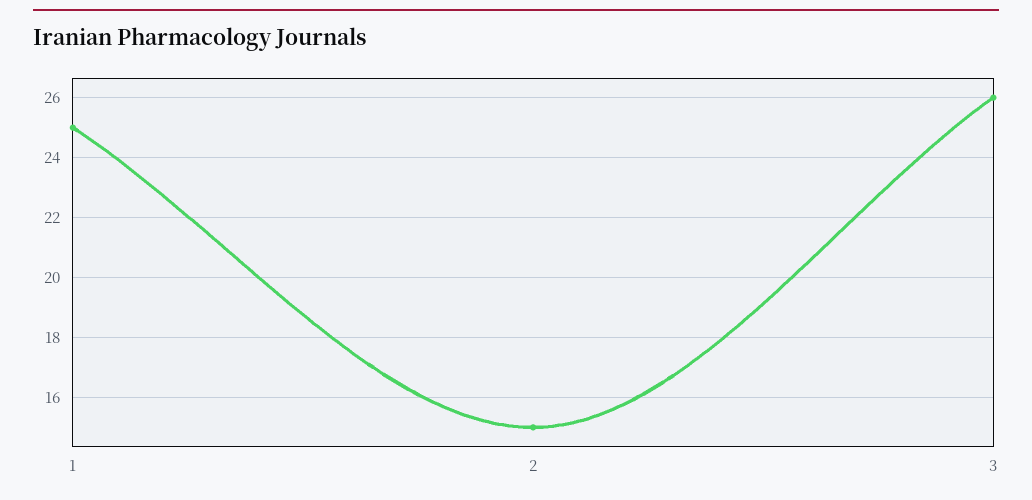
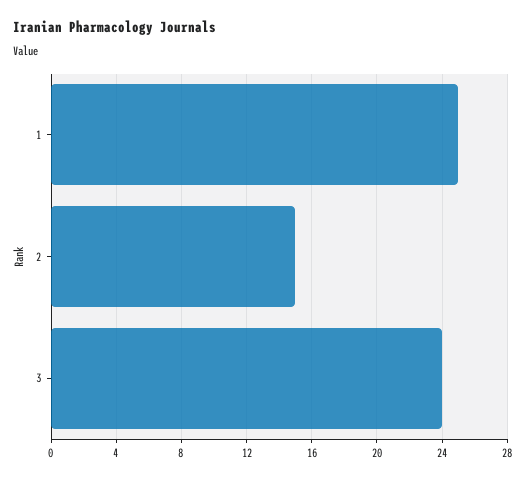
3: 26 -> 24

